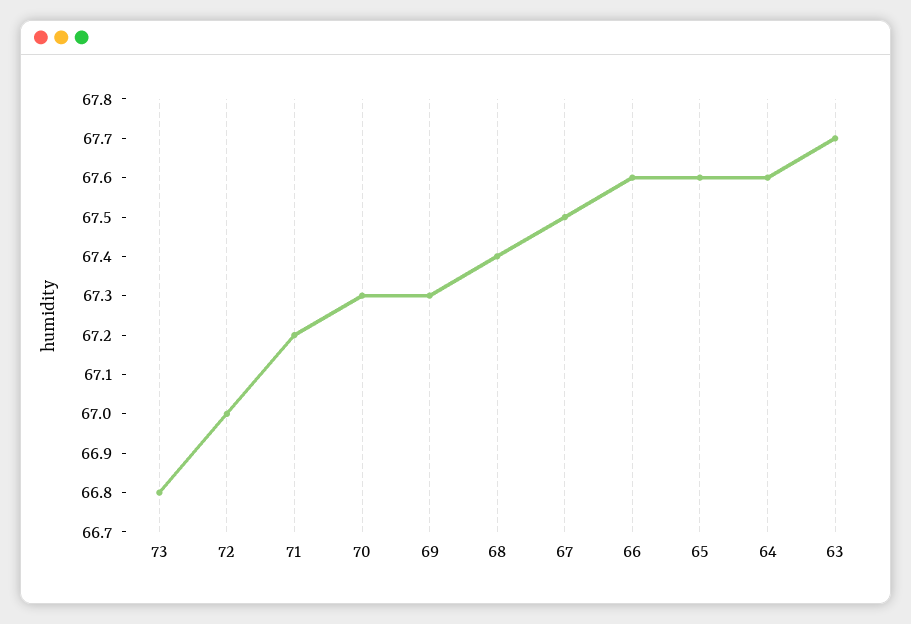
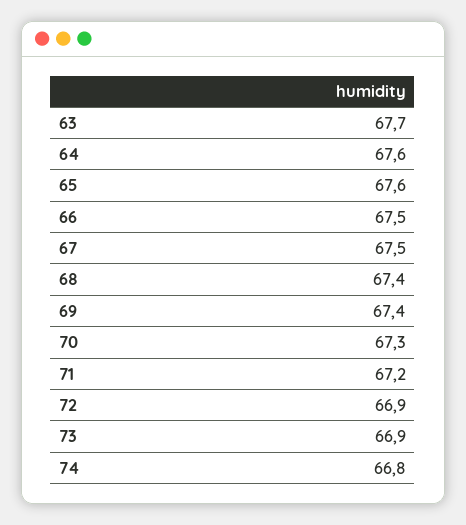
73: 66.8 -> 66.9
72: 67 -> 66.9
69: 67.3 -> 67.4
66: 67.6 -> 67.5
74: none -> 66.8

